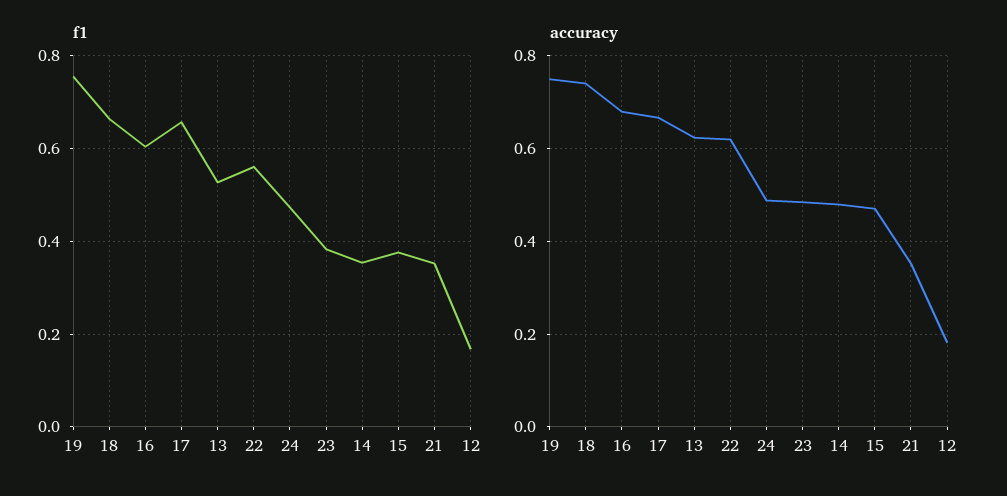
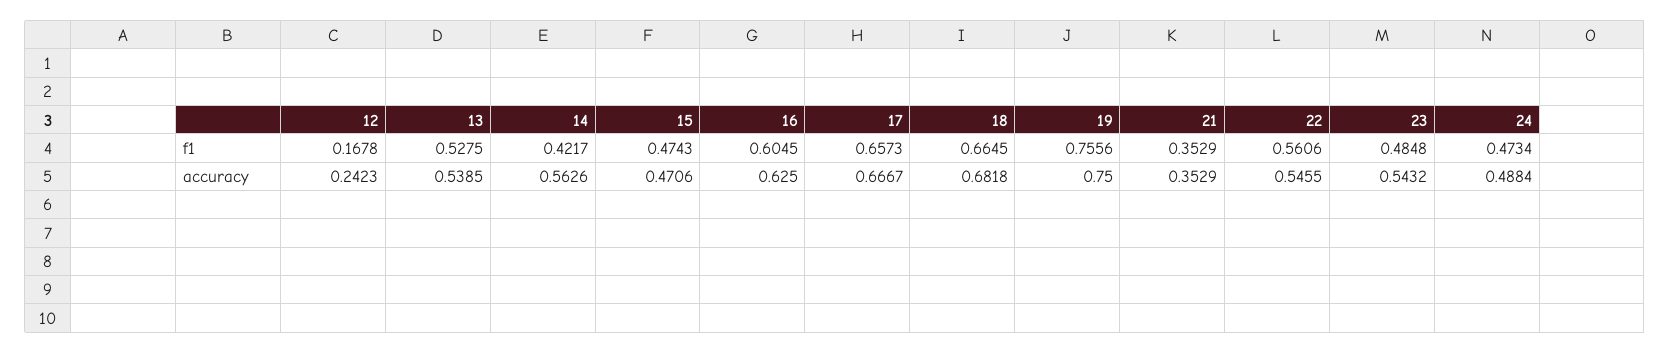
f1, 23: 0.38 -> 0.4848
f1, 14: 0.36 -> 0.4217
f1, 15: 0.38 -> 0.4743
accuracy, 18: 0.74 -> 0.6818
accuracy, 16: 0.68 -> 0.625
accuracy, 13: 0.62 -> 0.5385
accuracy, 22: 0.62 -> 0.5455
accuracy, 23: 0.48 -> 0.5432
accuracy, 14: 0.48 -> 0.5626
accuracy, 12: 0.18 -> 0.2423

